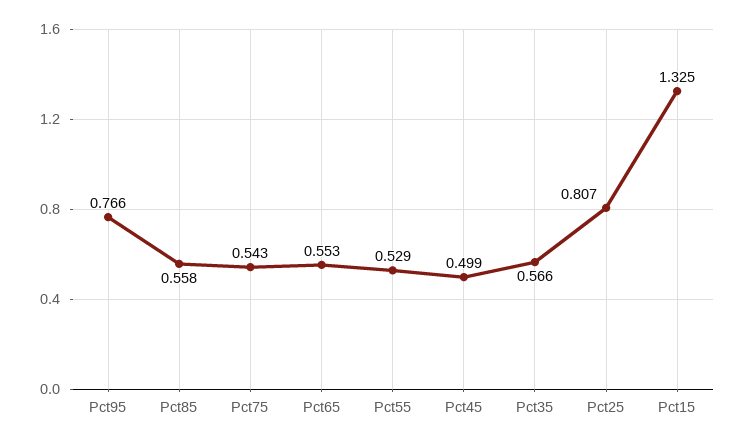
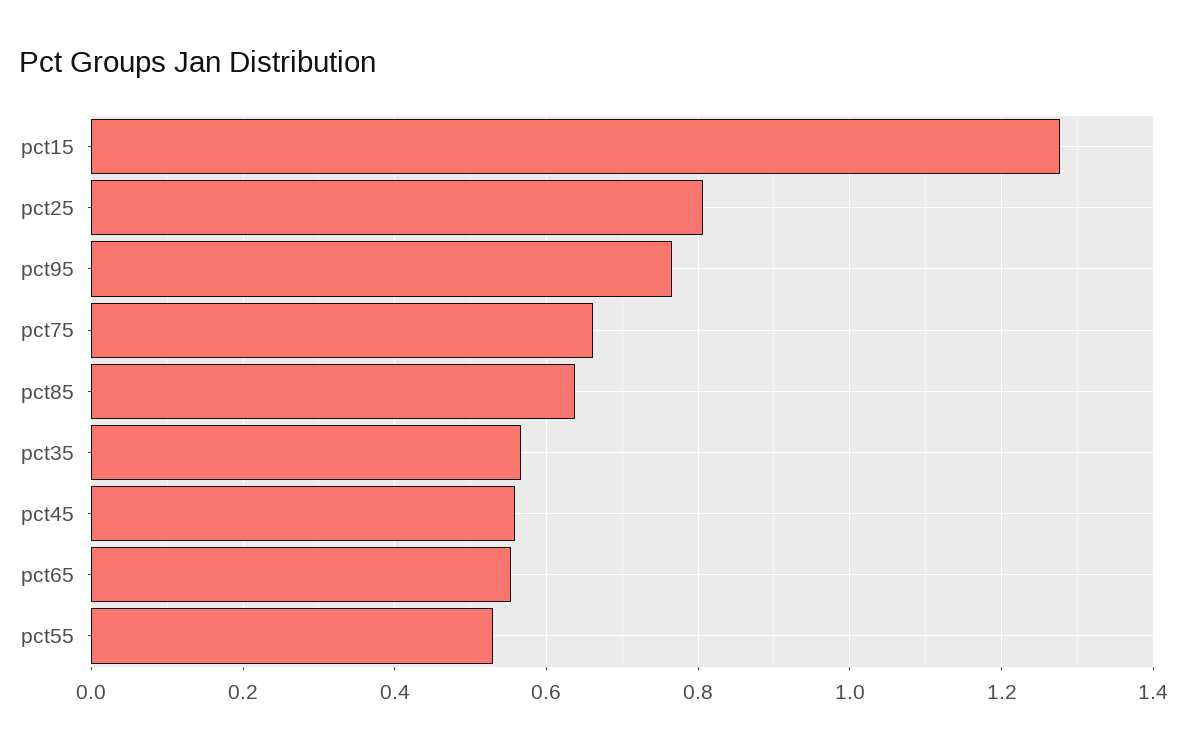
Pct85: 0.558 -> 0.64
Pct75: 0.543 -> 0.66
Pct45: 0.499 -> 0.56
Pct15: 1.325 -> 1.28

